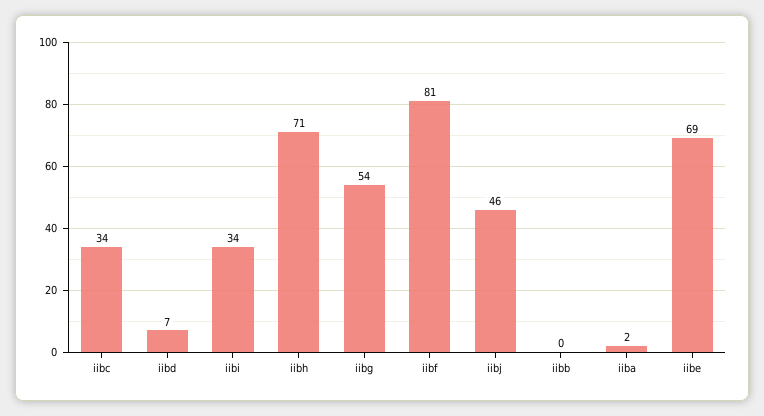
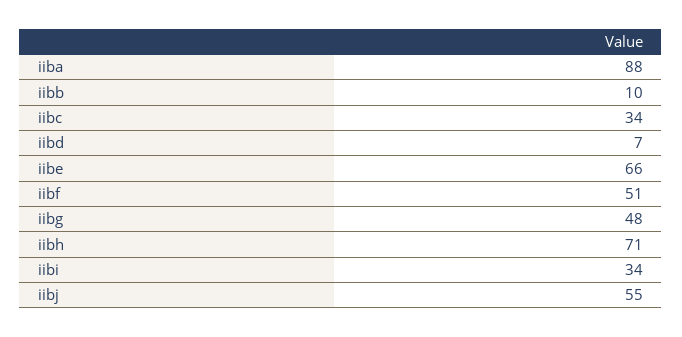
iibg: 54 -> 48
iibf: 81 -> 51
iibj: 46 -> 55
iibb: 0 -> 10
iiba: 2 -> 88
iibe: 69 -> 66

